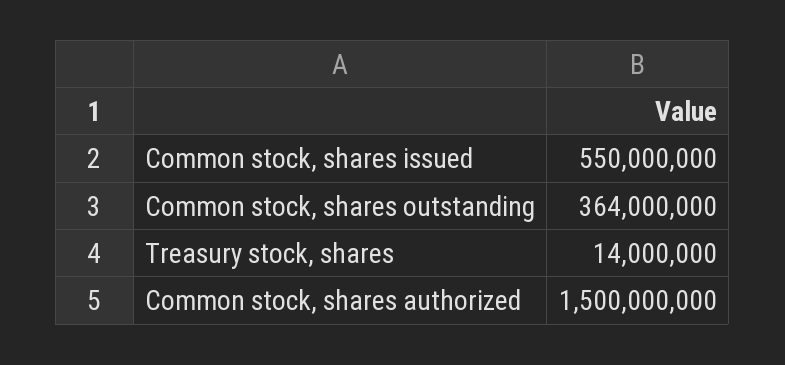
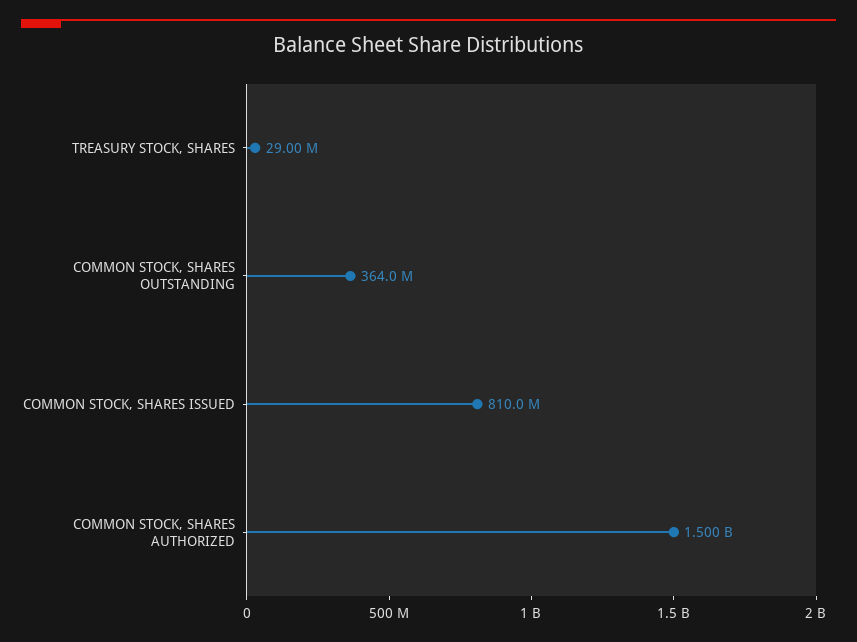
Common stock, shares issued: 550000000 -> 810000000
Treasury stock, shares: 14000000 -> 29000000

